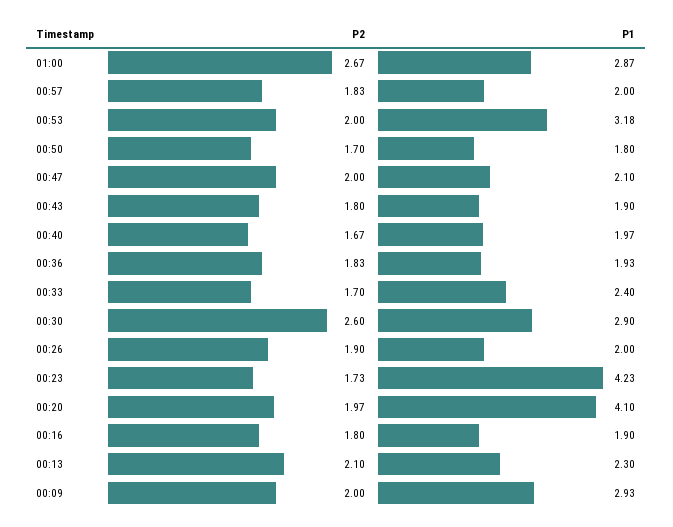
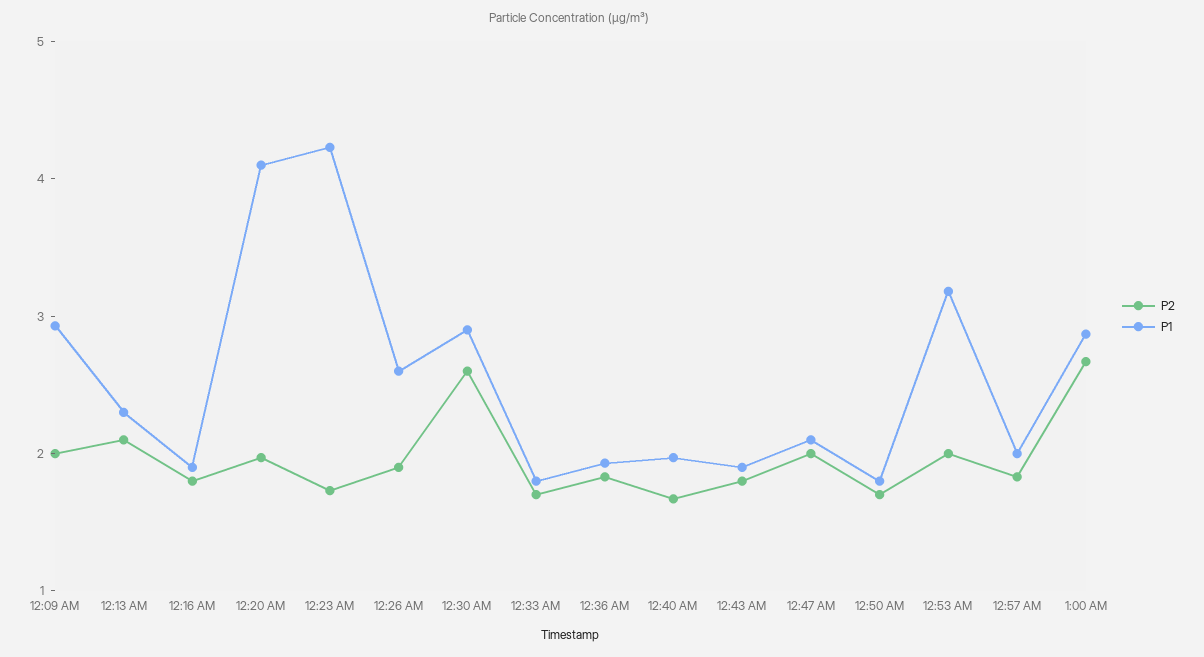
P1, 00:33: 2.4 -> 1.8
P1, 00:26: 2 -> 2.6

